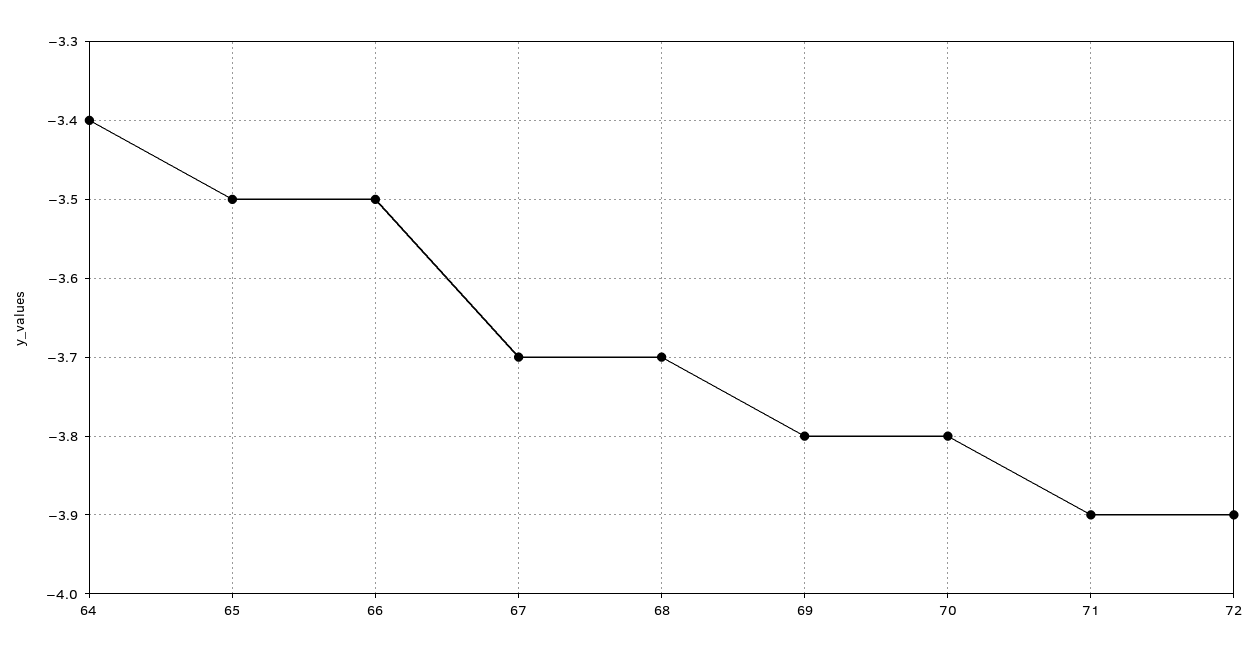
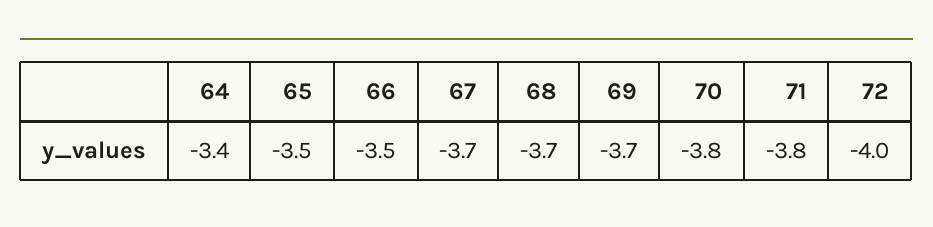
69: -3.8 -> -3.7
71: -3.9 -> -3.8
72: -3.9 -> -4

